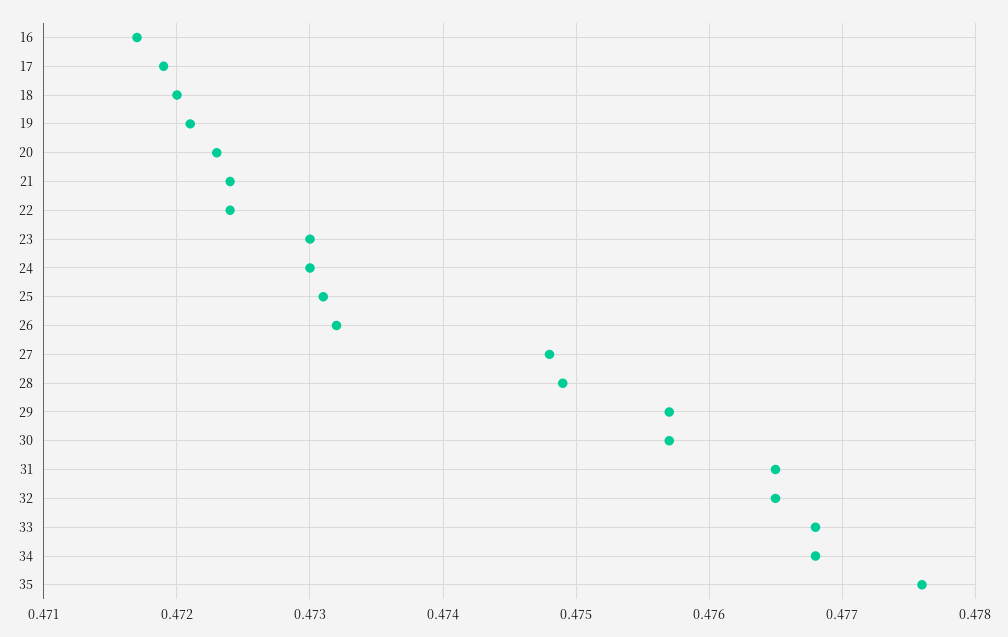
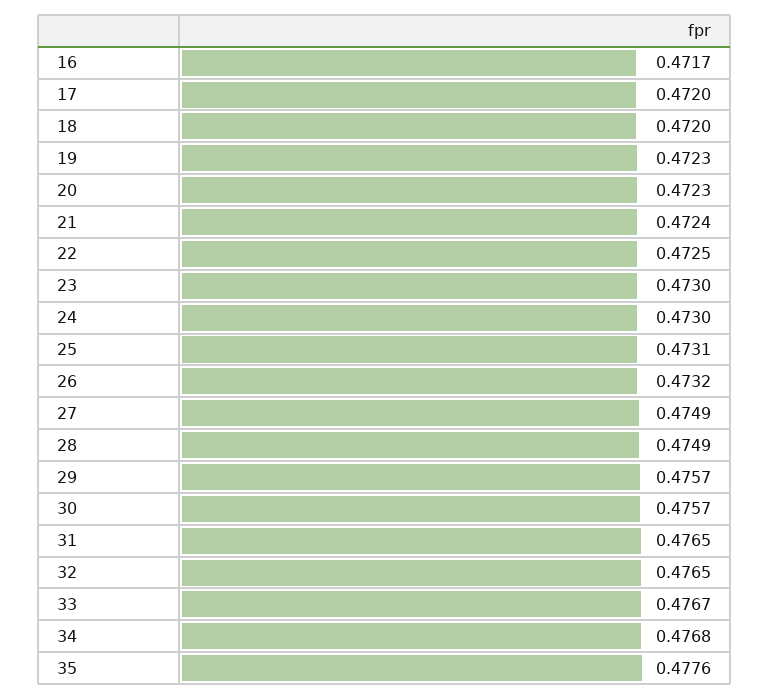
17: 0.4719 -> 0.472
19: 0.4721 -> 0.4723
22: 0.4724 -> 0.4725
27: 0.4748 -> 0.4749
33: 0.4768 -> 0.4767

